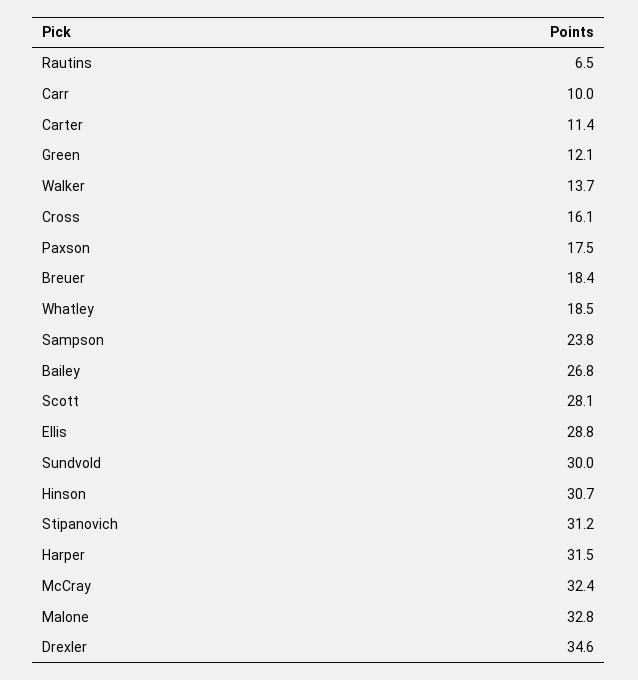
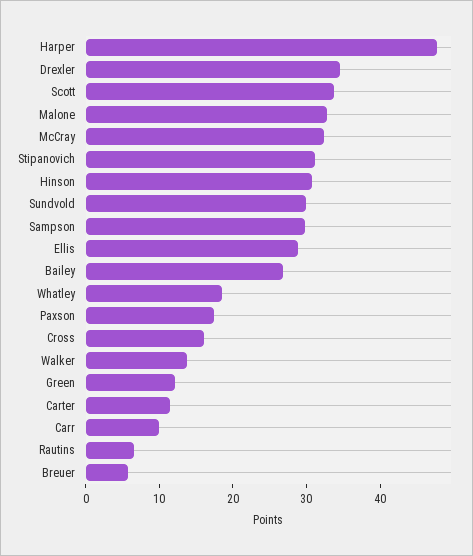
Breuer: 18.4 -> 6
Sampson: 23.8 -> 30
Scott: 28.1 -> 34
Harper: 31.5 -> 48

